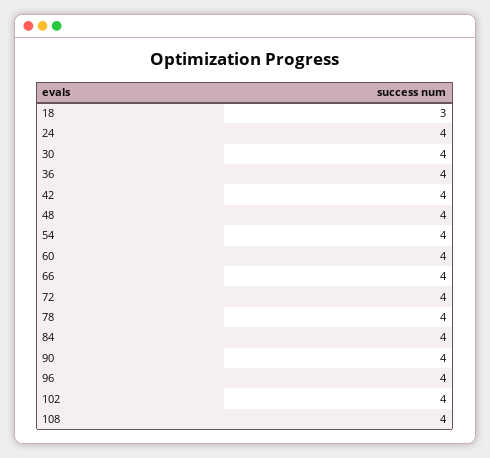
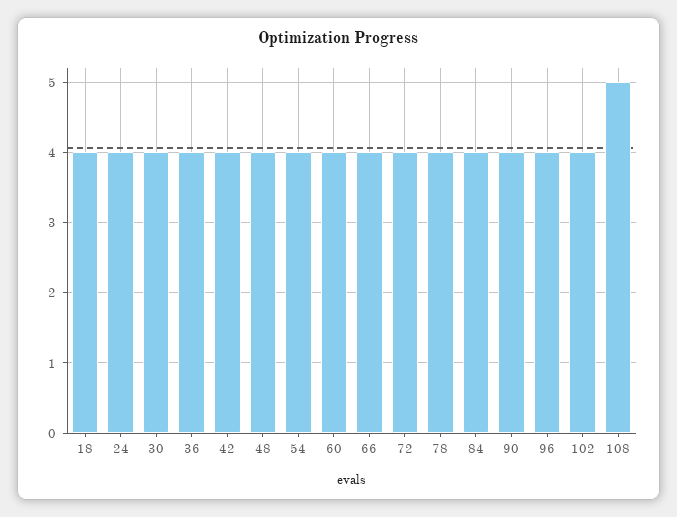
18: 3 -> 4
108: 4 -> 5

